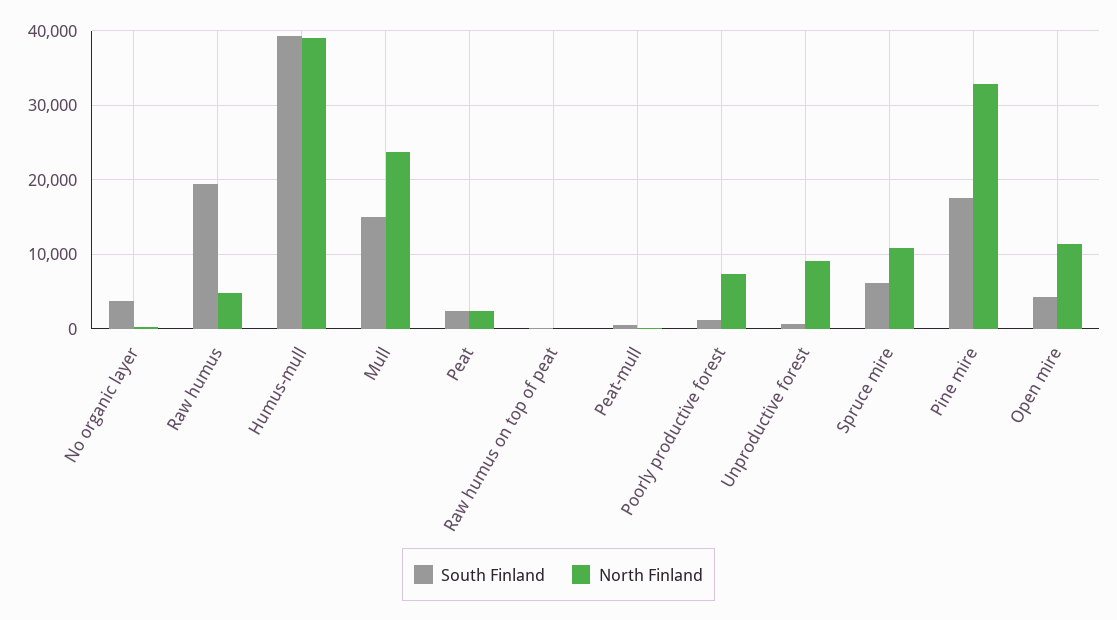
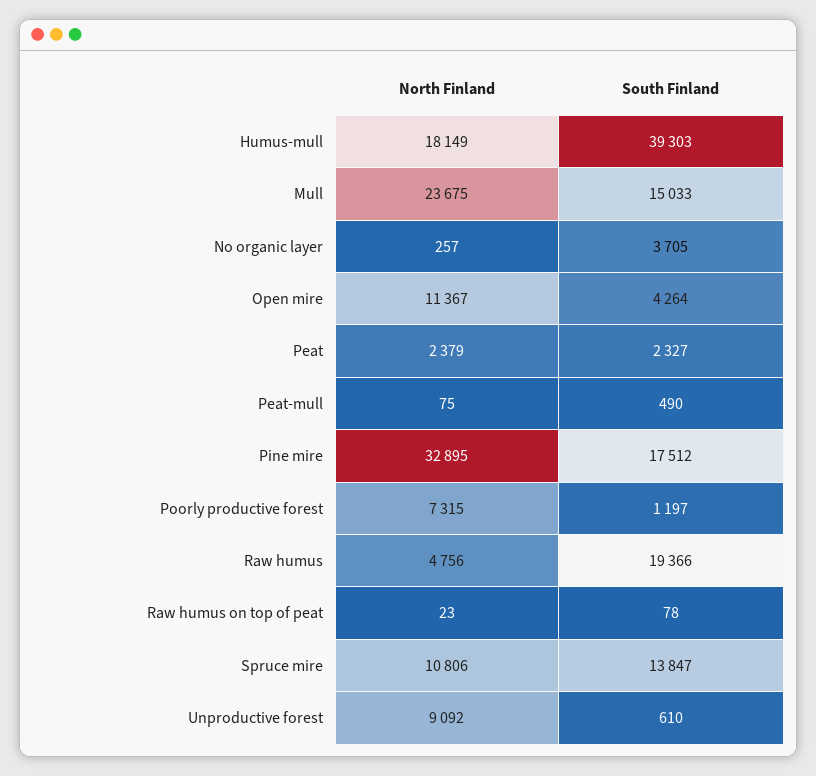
North Finland, Humus-mull: 39000 -> 18149
South Finland, Spruce mire: 6000 -> 13847

